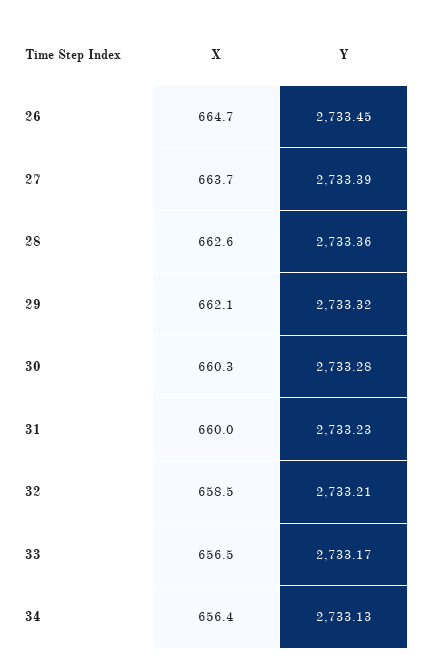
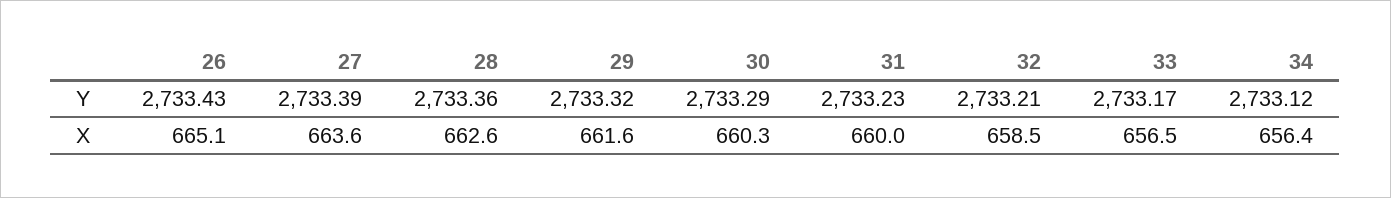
X, 26: 664.7 -> 665.1
Y, 26: 2733.45 -> 2733.43
X, 27: 663.7 -> 663.6
X, 29: 662.1 -> 661.6
Y, 30: 2733.28 -> 2733.29
Y, 34: 2733.13 -> 2733.12

